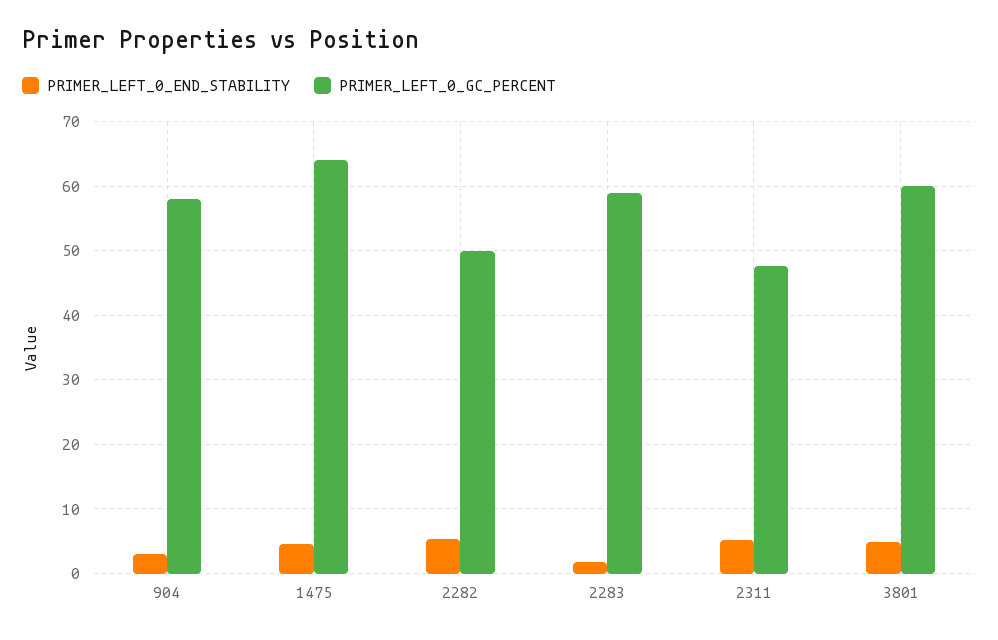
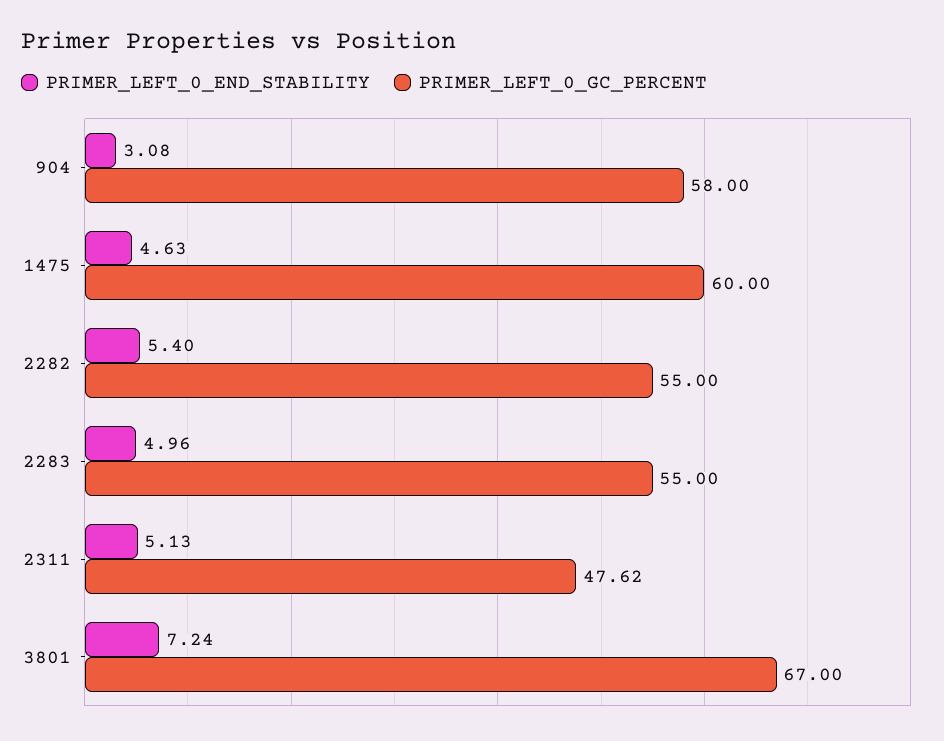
PRIMER_LEFT_0_GC_PERCENT, 1475: 64 -> 60
PRIMER_LEFT_0_GC_PERCENT, 2282: 50 -> 55
PRIMER_LEFT_0_END_STABILITY, 2283: 2 -> 4.96
PRIMER_LEFT_0_GC_PERCENT, 2283: 59 -> 55
PRIMER_LEFT_0_END_STABILITY, 3801: 5 -> 7.24
PRIMER_LEFT_0_GC_PERCENT, 3801: 60 -> 67

